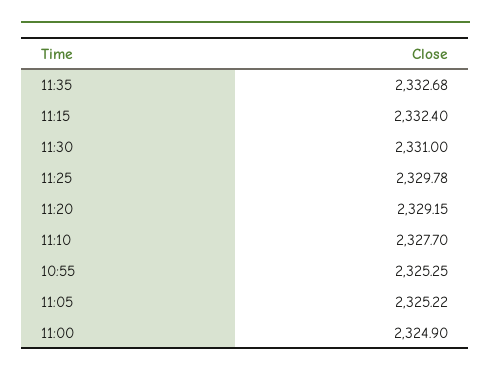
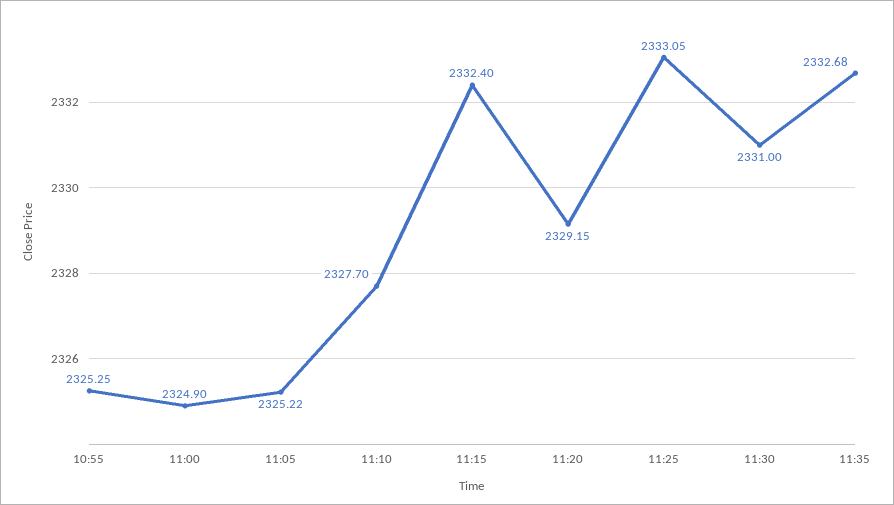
11:25: 2329.78 -> 2333.05

